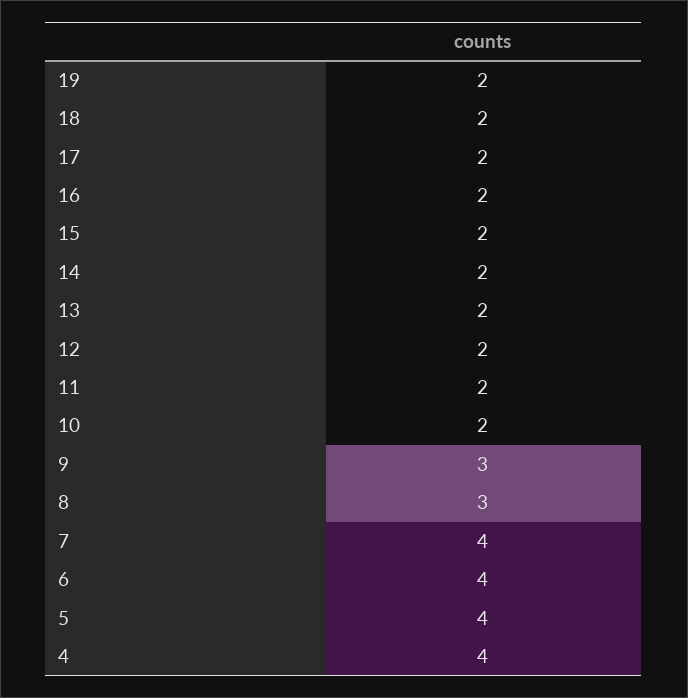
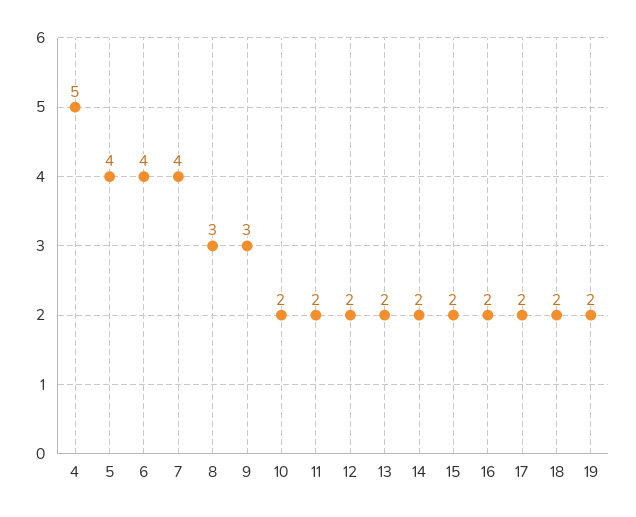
4: 4 -> 5

